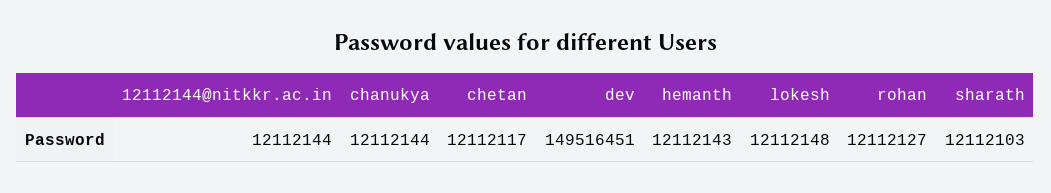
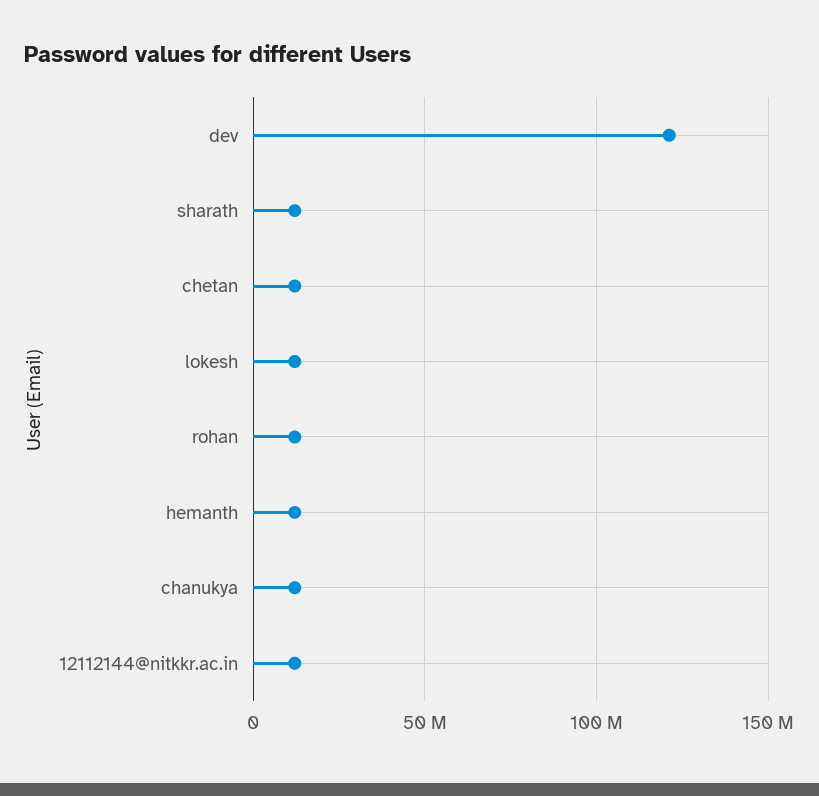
dev: 149516451 -> 120000000

